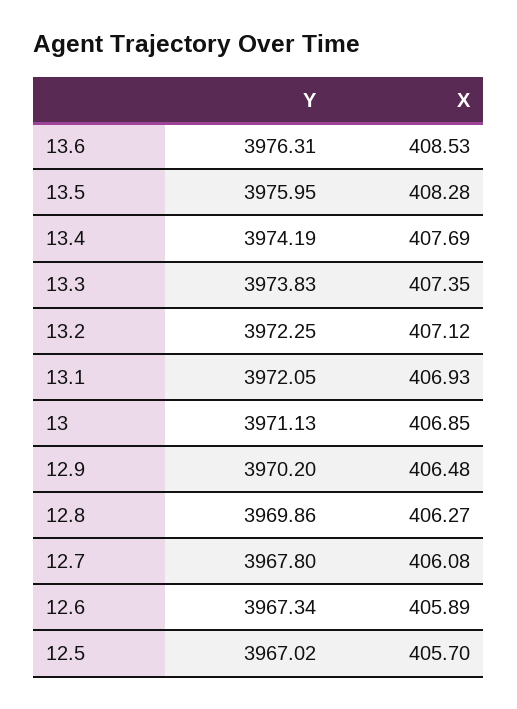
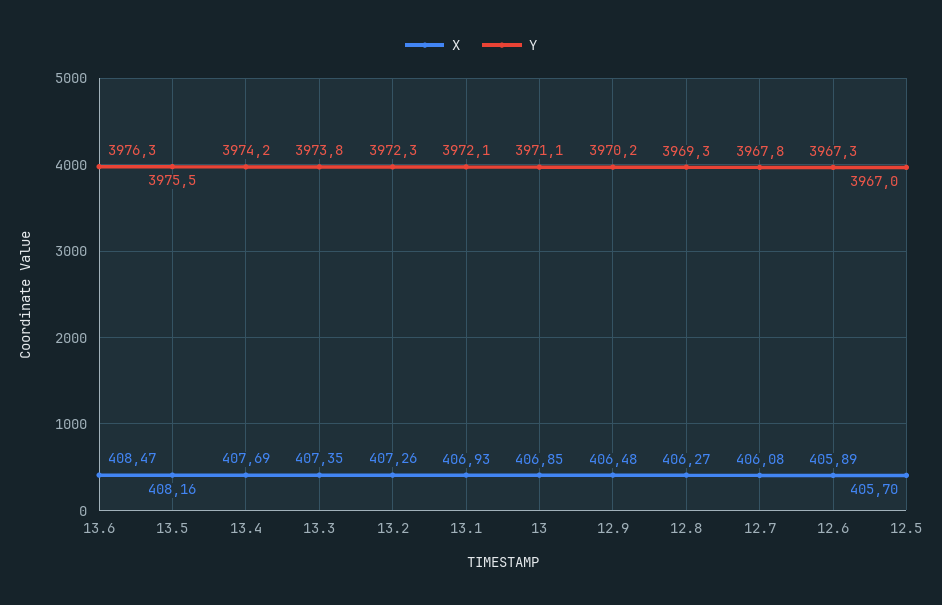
X, 13.6: 408.53 -> 408.47
Y, 13.5: 3975.95 -> 3975.5
X, 13.5: 408.28 -> 408.16
X, 13.2: 407.12 -> 407.26
Y, 12.8: 3969.86 -> 3969.3

